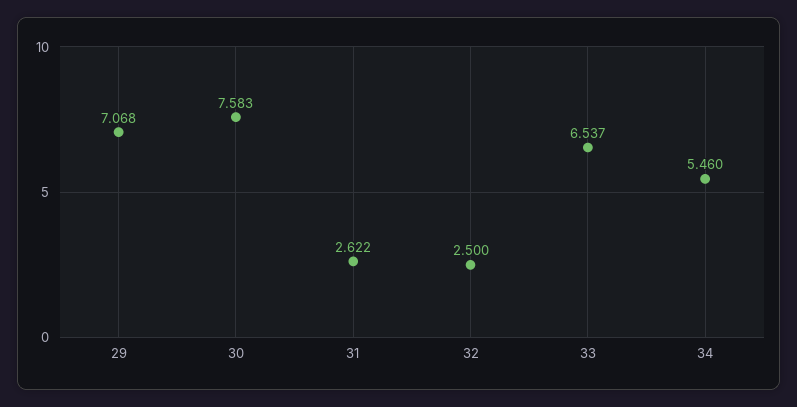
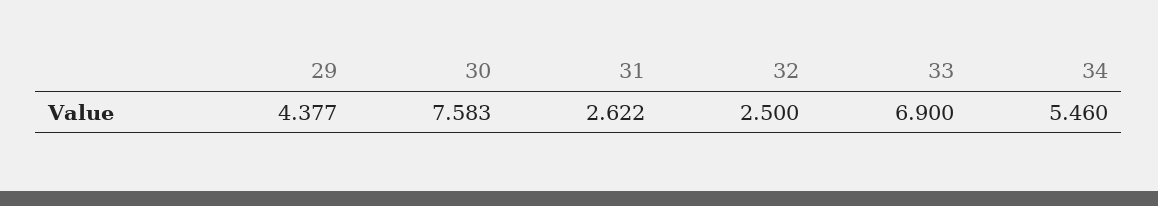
29: 7.068 -> 4.377
33: 6.537 -> 6.9

